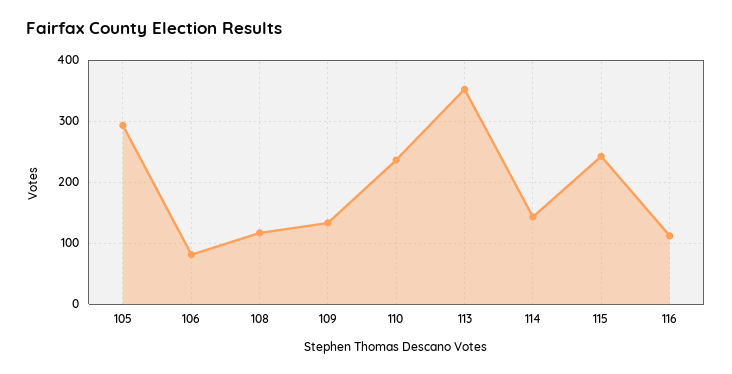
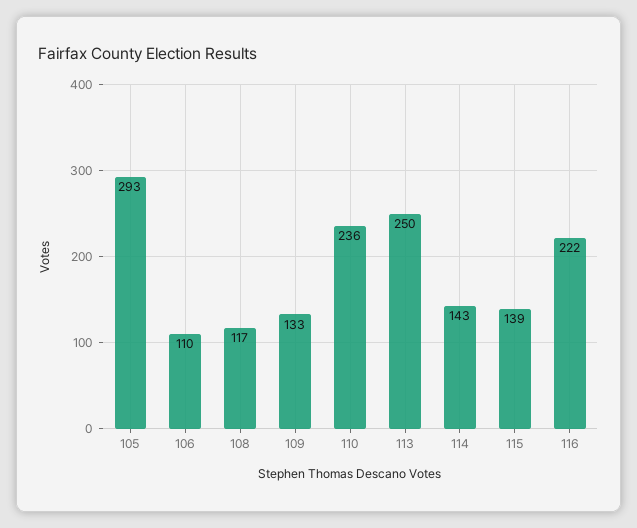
106: 80 -> 110
113: 350 -> 250
115: 240 -> 139
116: 110 -> 222

